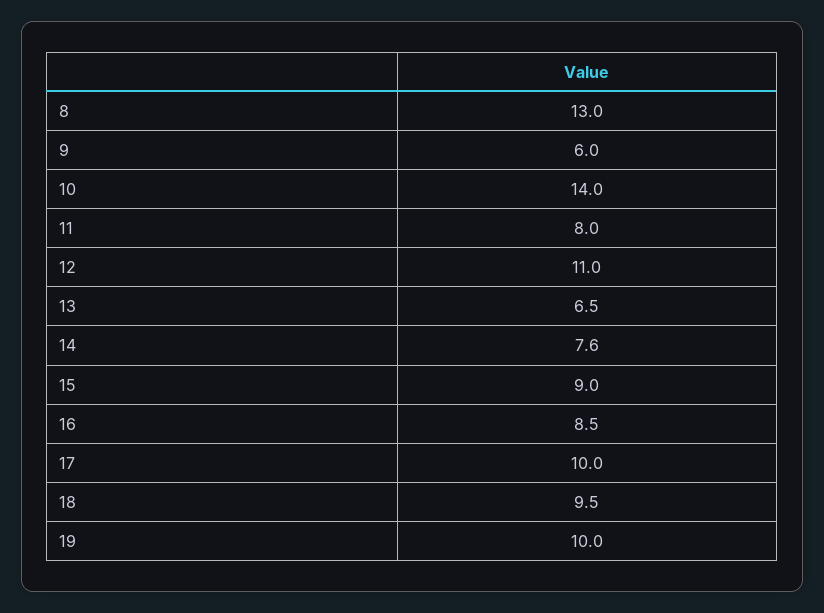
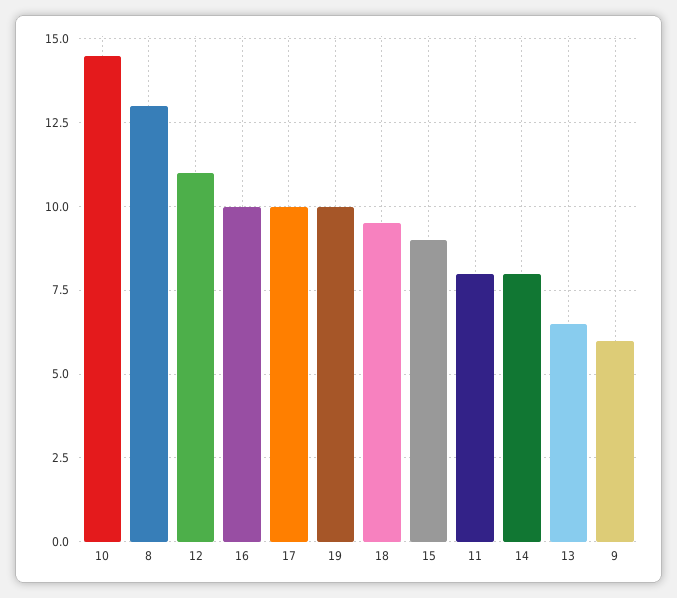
10: 14 -> 14.5
14: 7.6 -> 8
16: 8.5 -> 10

